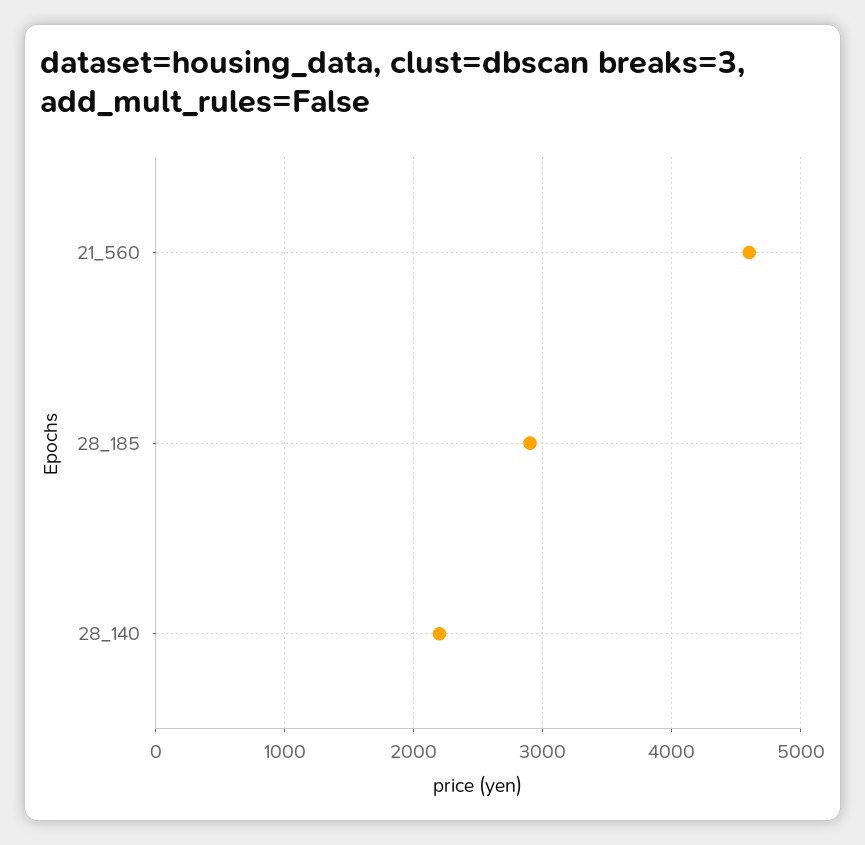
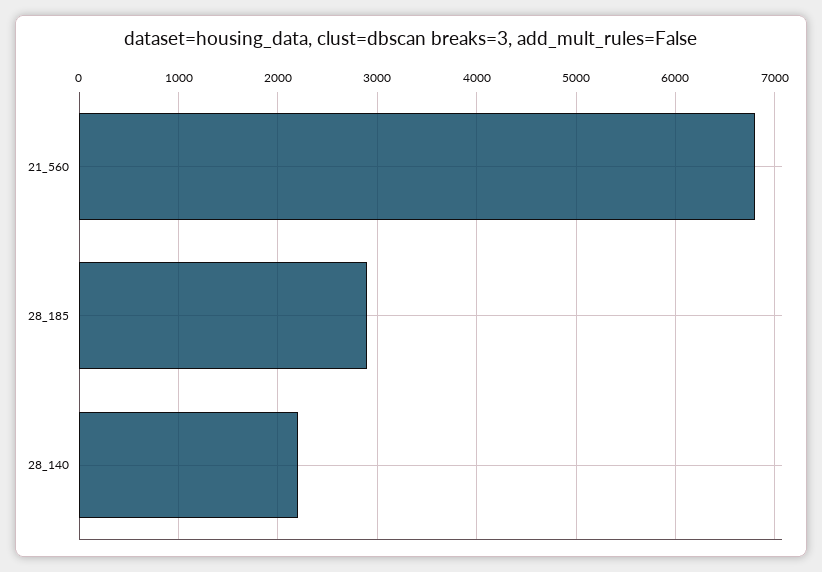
21_560: 4600 -> 6800

